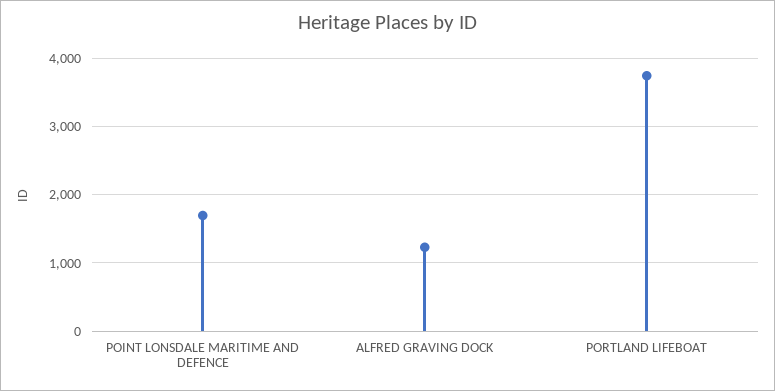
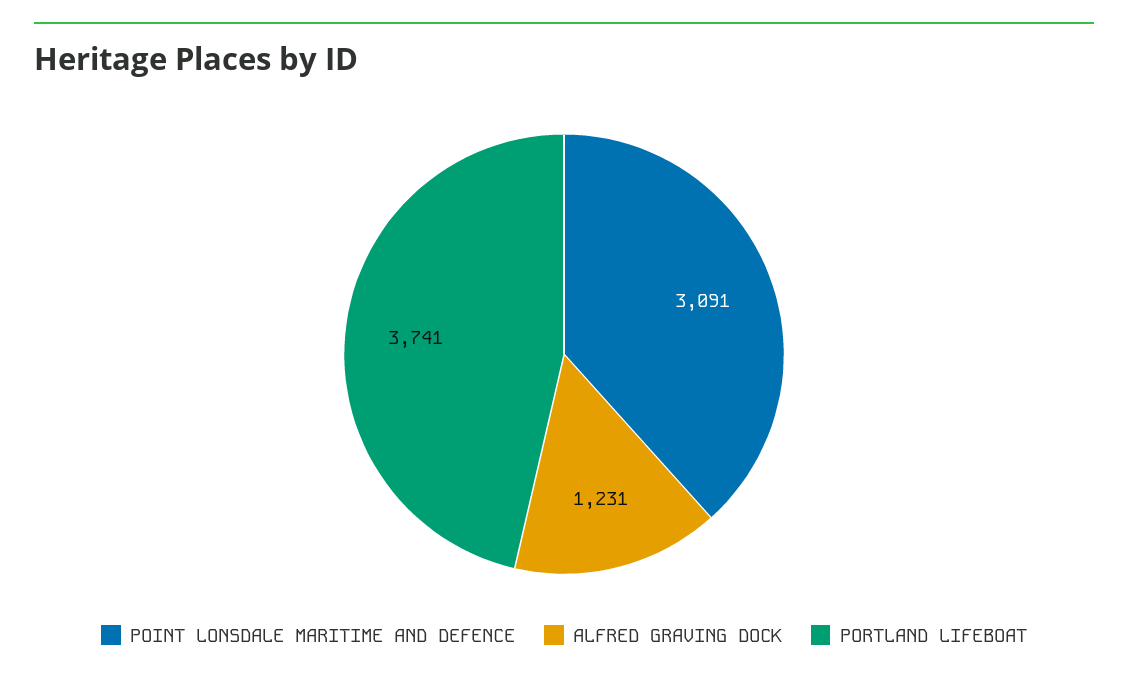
POINT LONSDALE MARITIME AND DEFENCE: 1700 -> 3091

